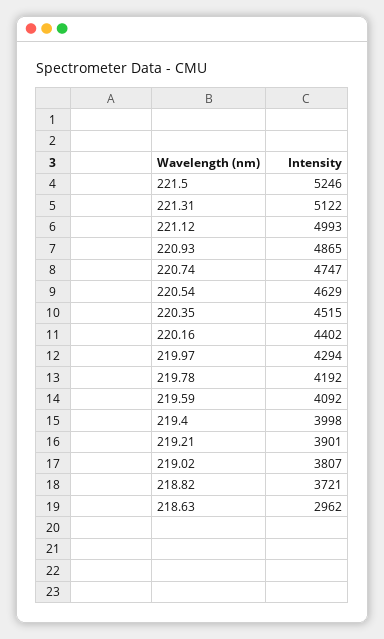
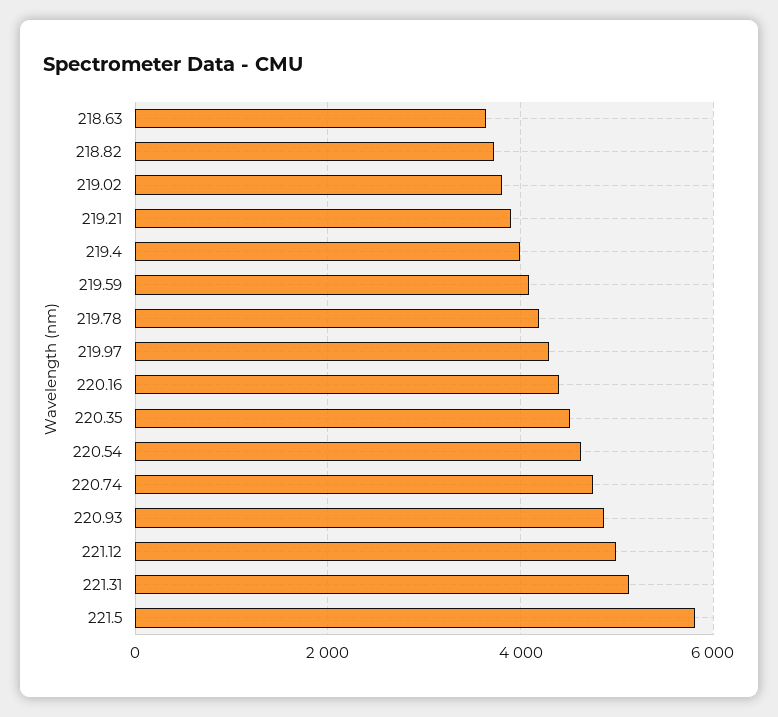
221.5: 5246 -> 5800
218.63: 2962 -> 3600

